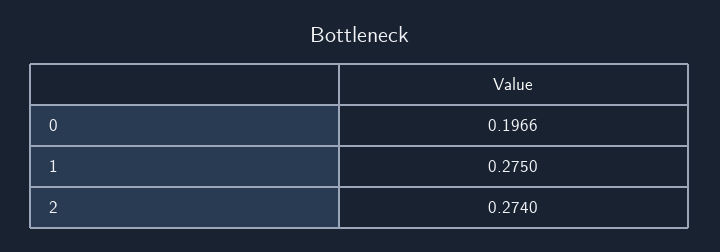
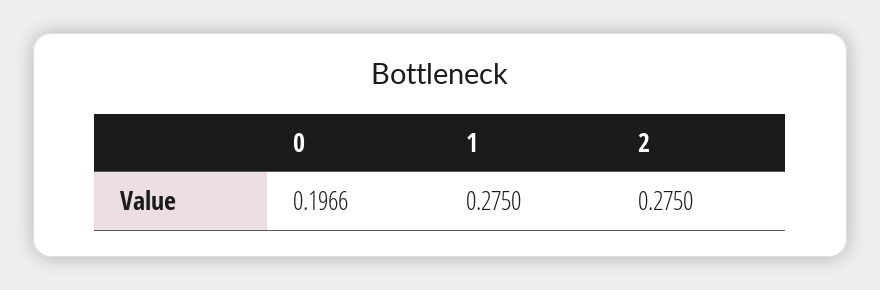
2: 0.274 -> 0.275

